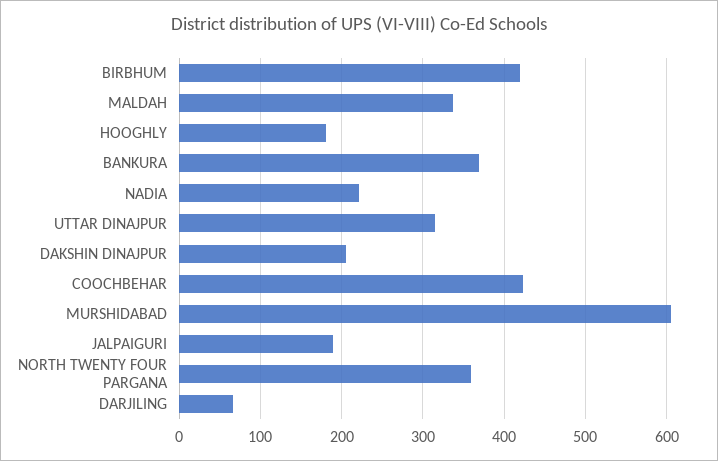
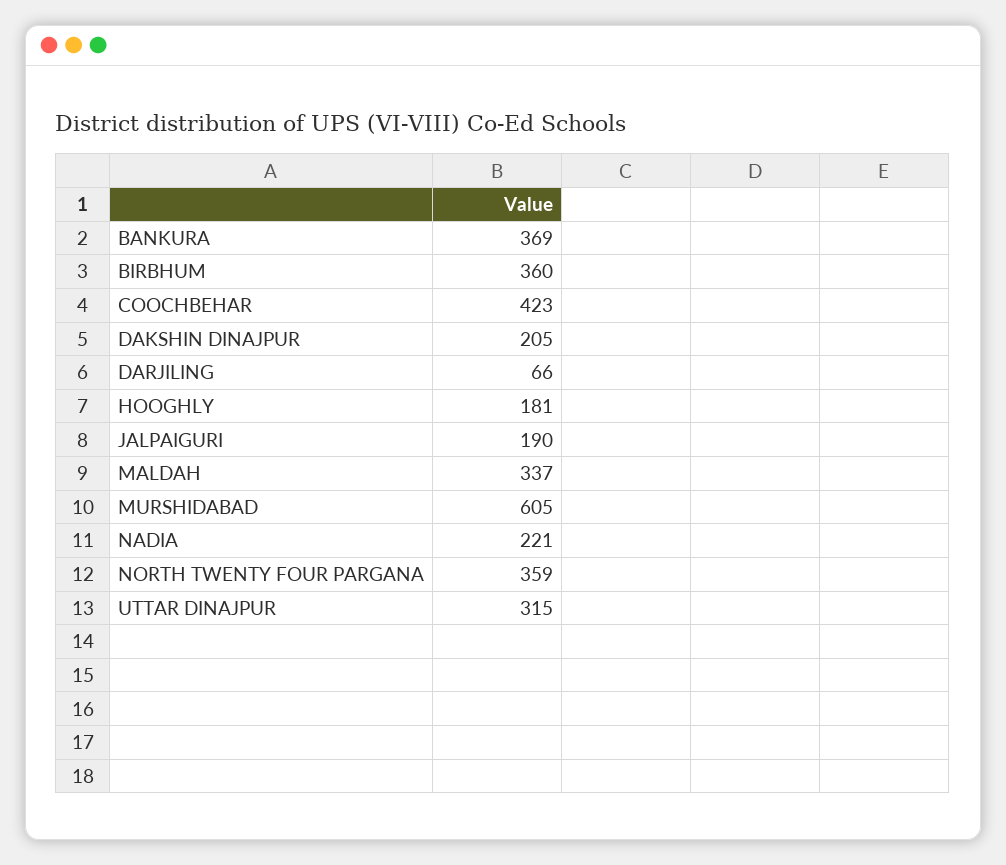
BIRBHUM: 420 -> 360

